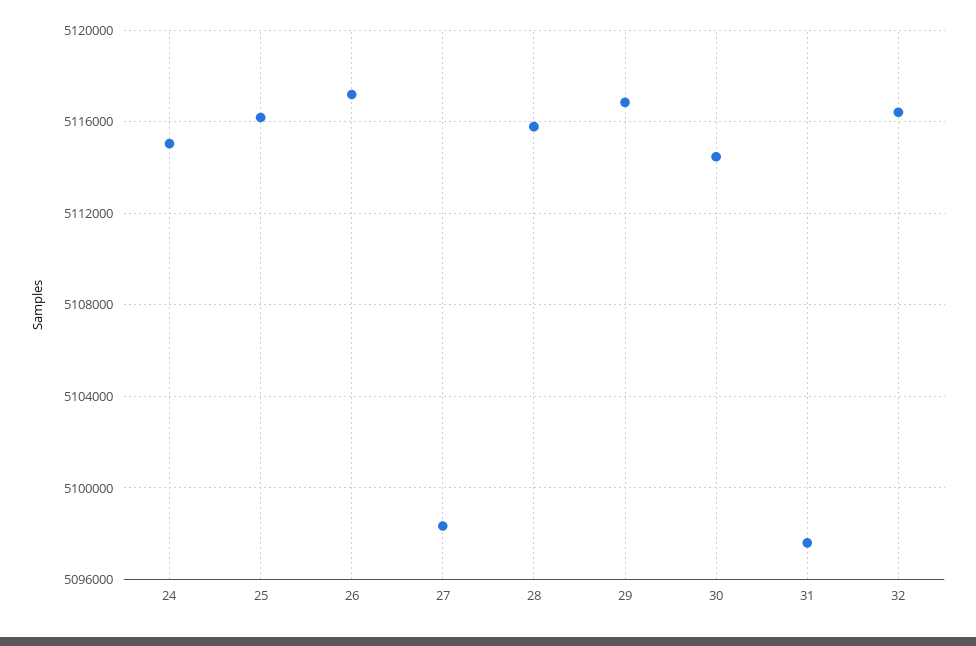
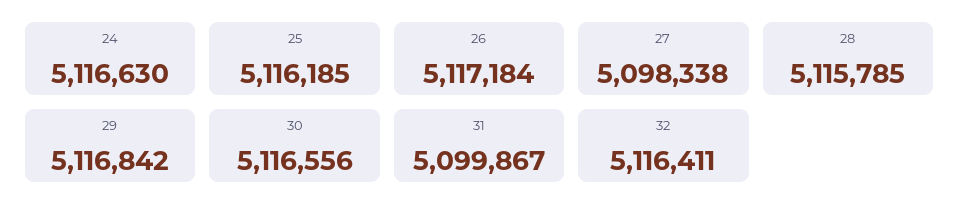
24: 5115000 -> 5116630
30: 5114500 -> 5116556
31: 5097500 -> 5099867

